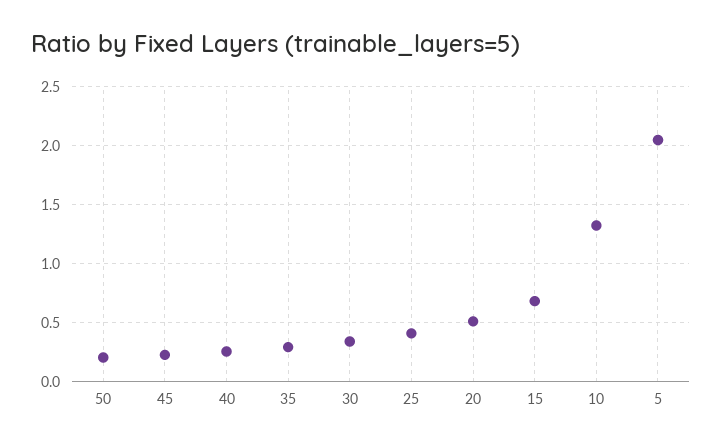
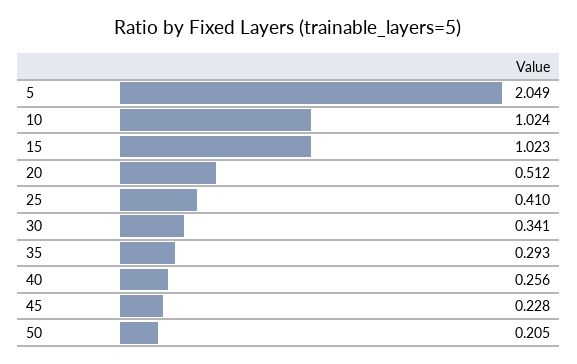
15: 0.7 -> 1.023
10: 1.3 -> 1.024

